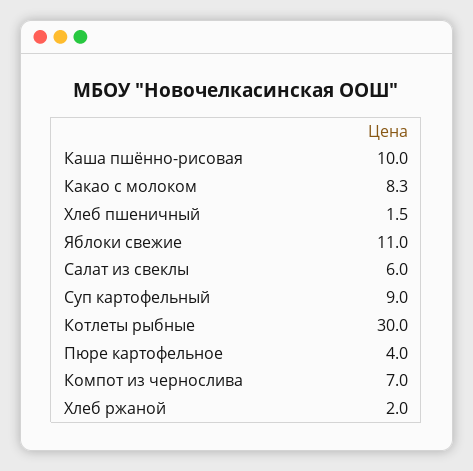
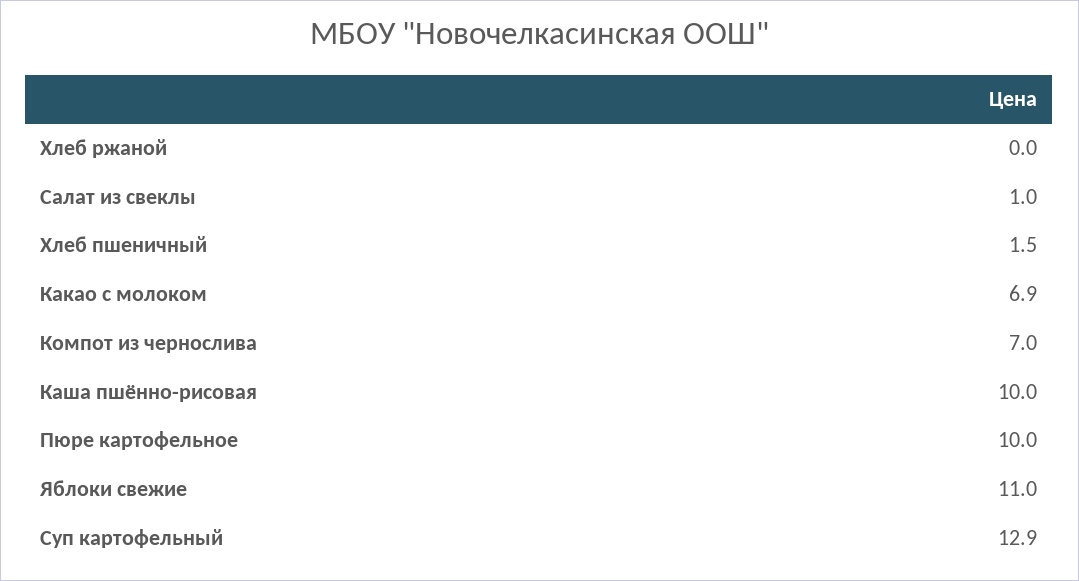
Какао с молоком: 8.3 -> 6.9
Салат из свеклы: 6 -> 1
Суп картофельный: 9 -> 12.9
Котлеты рыбные: 30 -> none
Пюре картофельное: 4 -> 10
Хлеб ржаной: 2 -> 0

